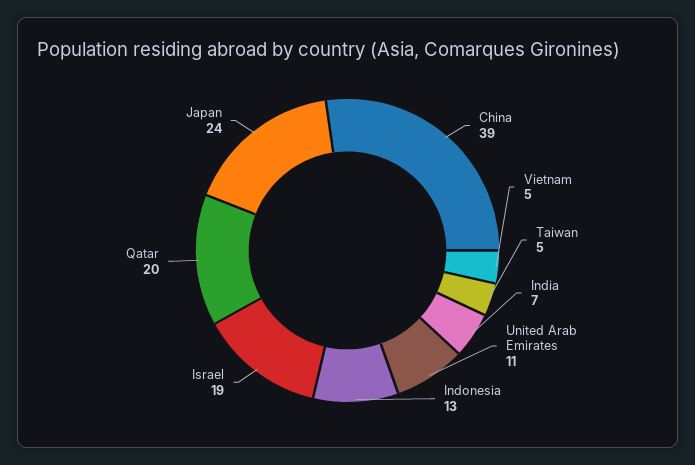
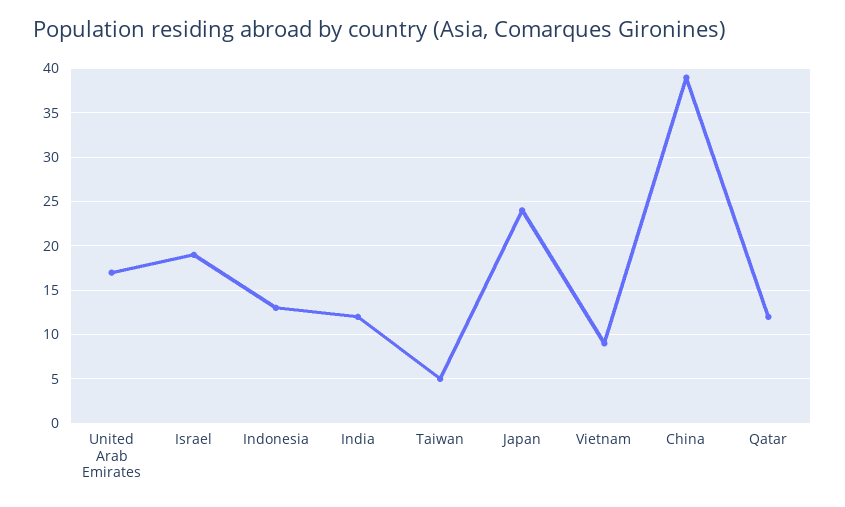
Vietnam: 5 -> 9
India: 7 -> 12
United Arab Emirates: 11 -> 17
Qatar: 20 -> 12

